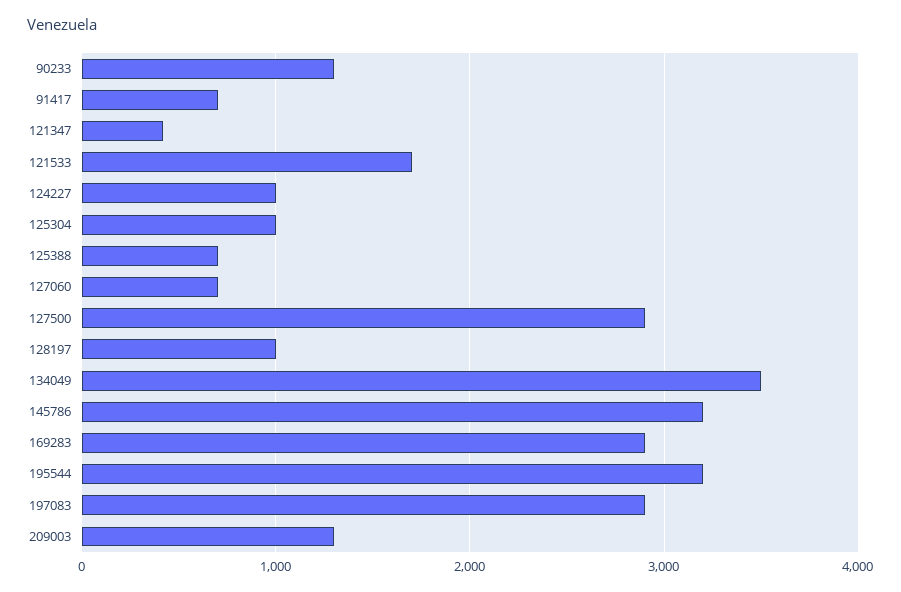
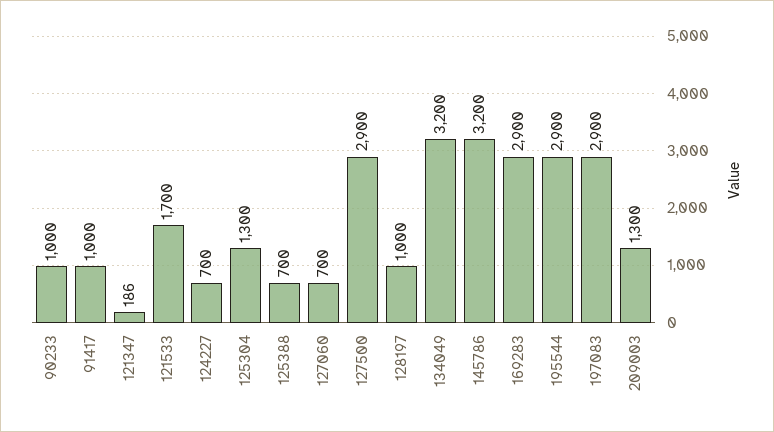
90233: 1300 -> 1000
91417: 700 -> 1000
121347: 400 -> 186
124227: 1000 -> 700
125304: 1000 -> 1300
134049: 3500 -> 3200
195544: 3200 -> 2900

